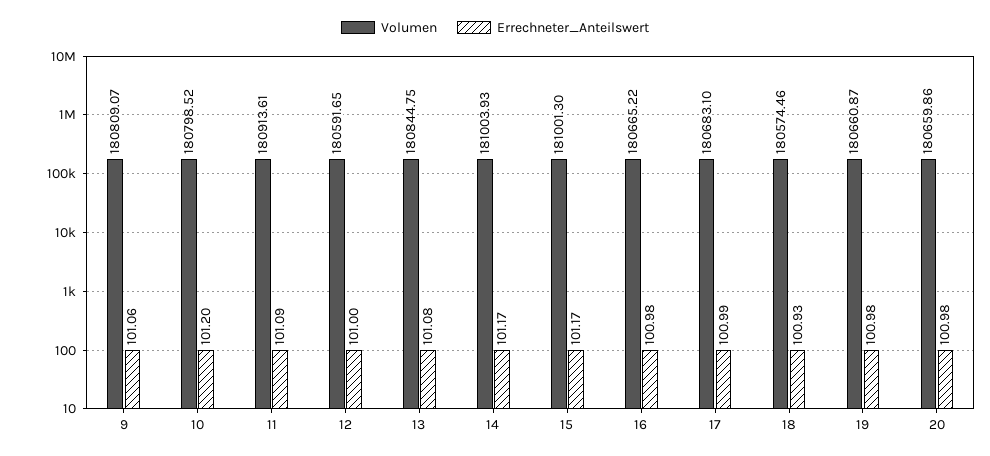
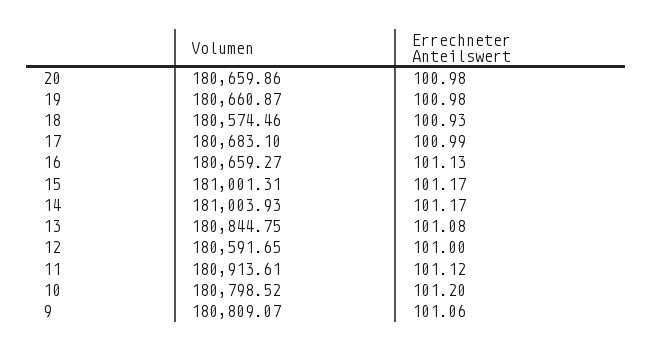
Errechneter_Anteilswert, 11: 101.09 -> 101.12
Volumen, 15: 181001.3 -> 181001.31
Volumen, 16: 180665.22 -> 180659.27
Errechneter_Anteilswert, 16: 100.98 -> 101.13

